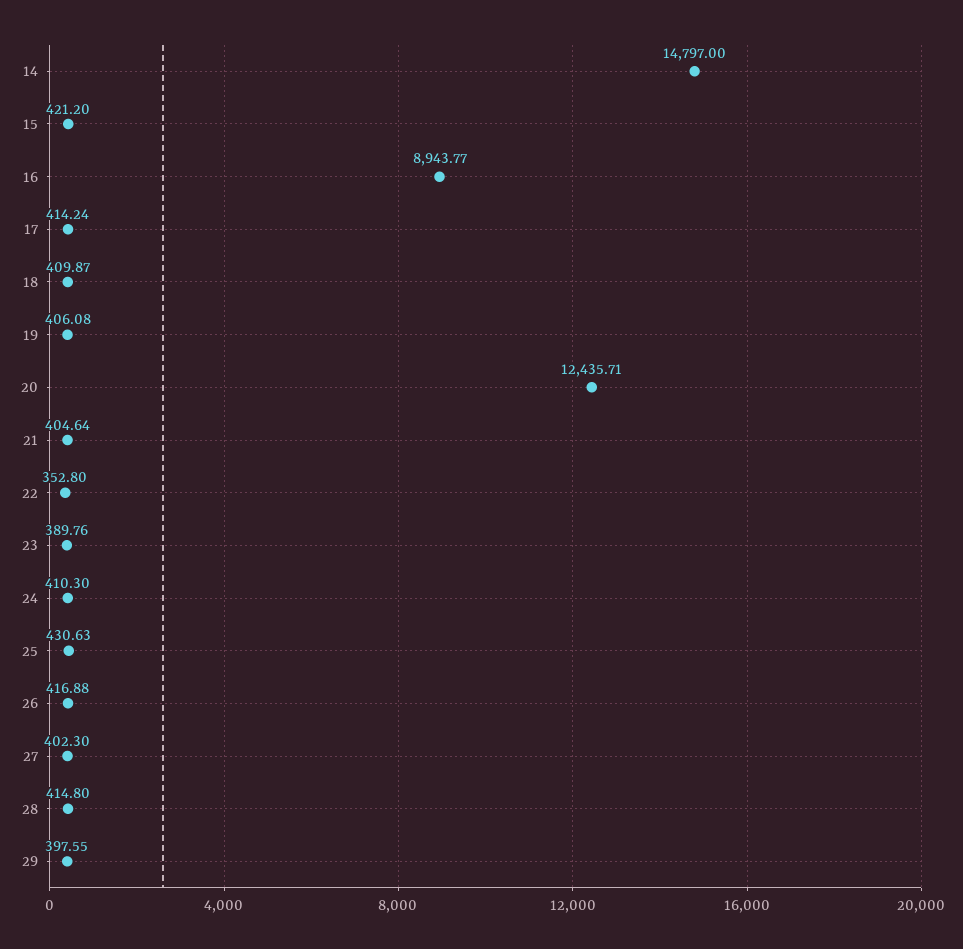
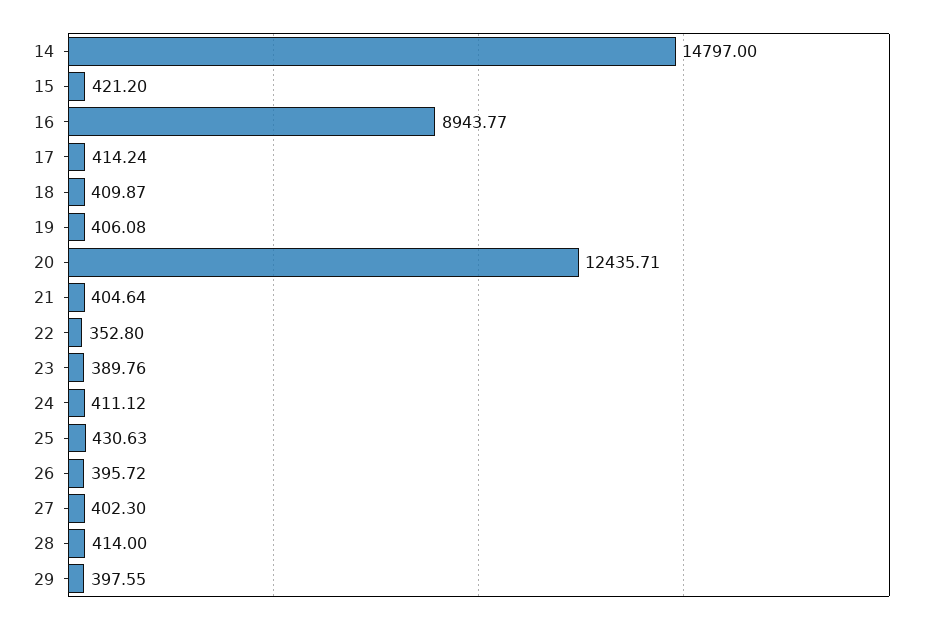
24: 410.3 -> 411.12
26: 416.88 -> 395.72
28: 414.8 -> 414

